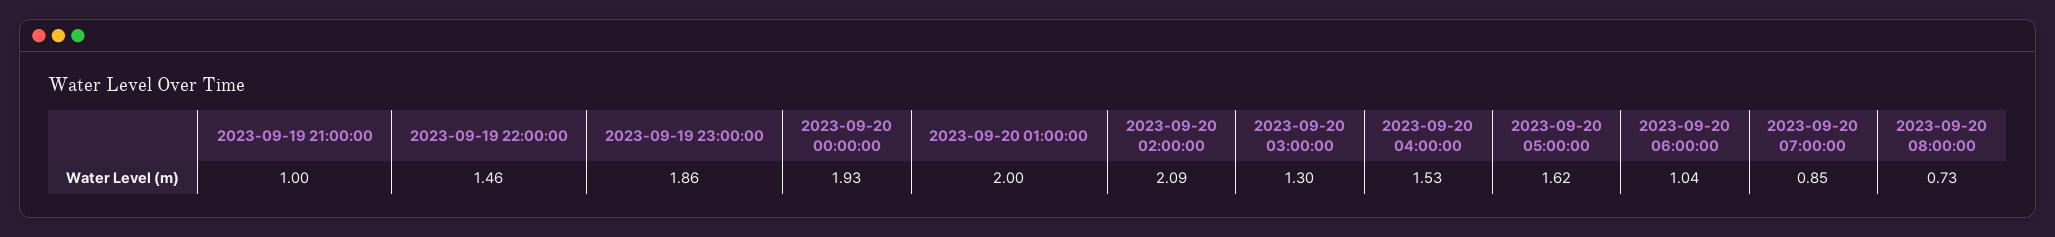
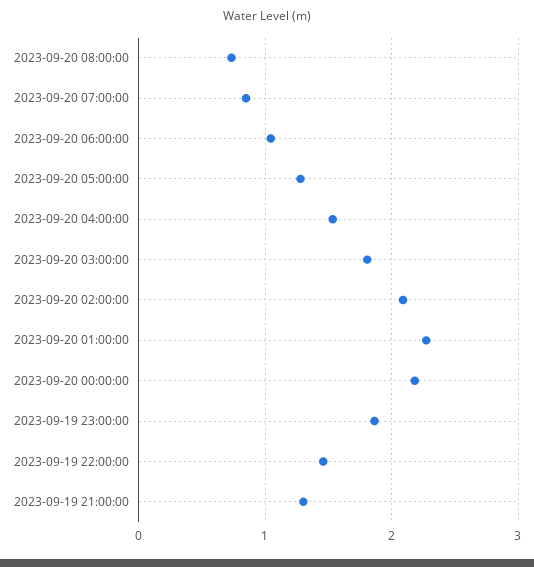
2023-09-19 21:00:00: 1 -> 1.3
2023-09-20 00:00:00: 1.93 -> 2.2
2023-09-20 01:00:00: 2 -> 2.3
2023-09-20 03:00:00: 1.3 -> 1.8
2023-09-20 05:00:00: 1.62 -> 1.3

